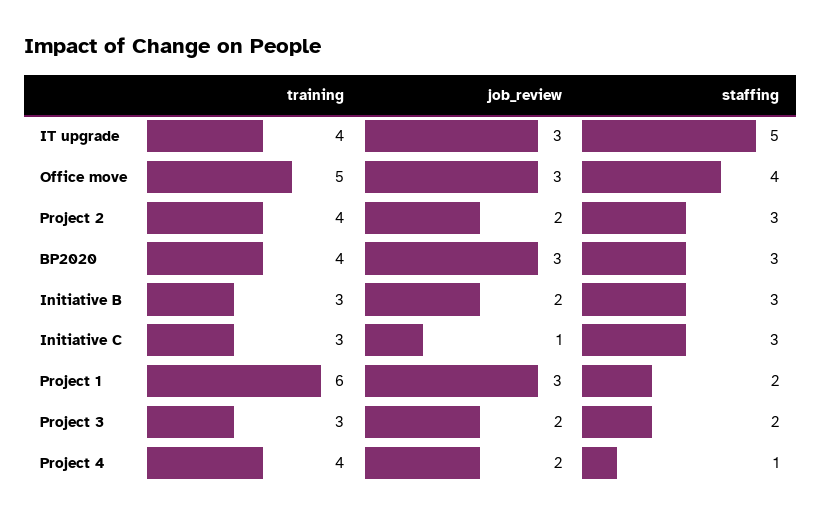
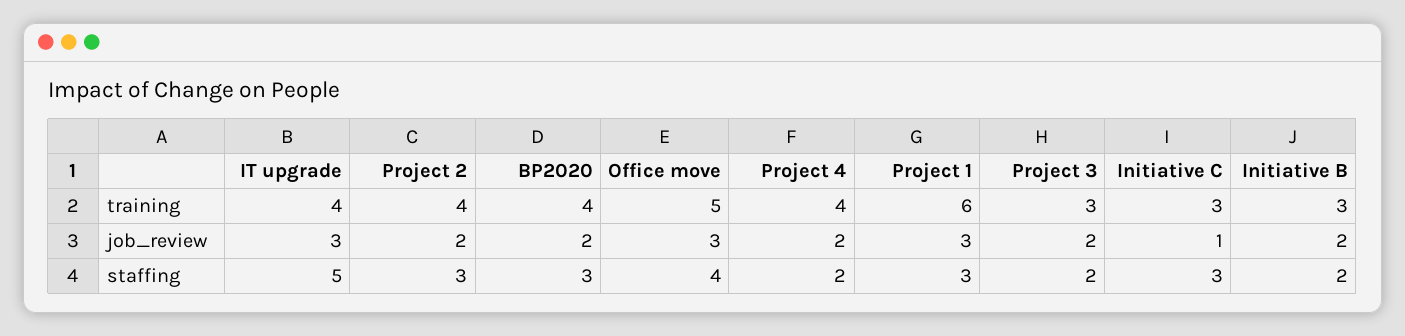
job_review, BP2020: 3 -> 2
staffing, Initiative B: 3 -> 2
staffing, Project 1: 2 -> 3
staffing, Project 4: 1 -> 2

